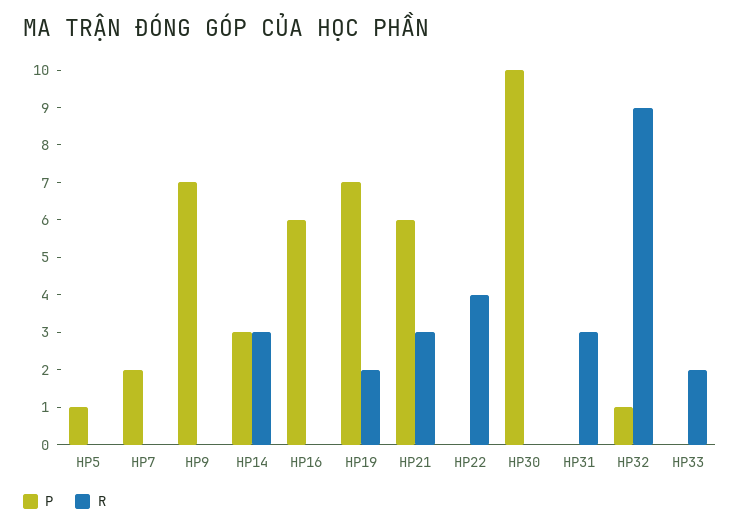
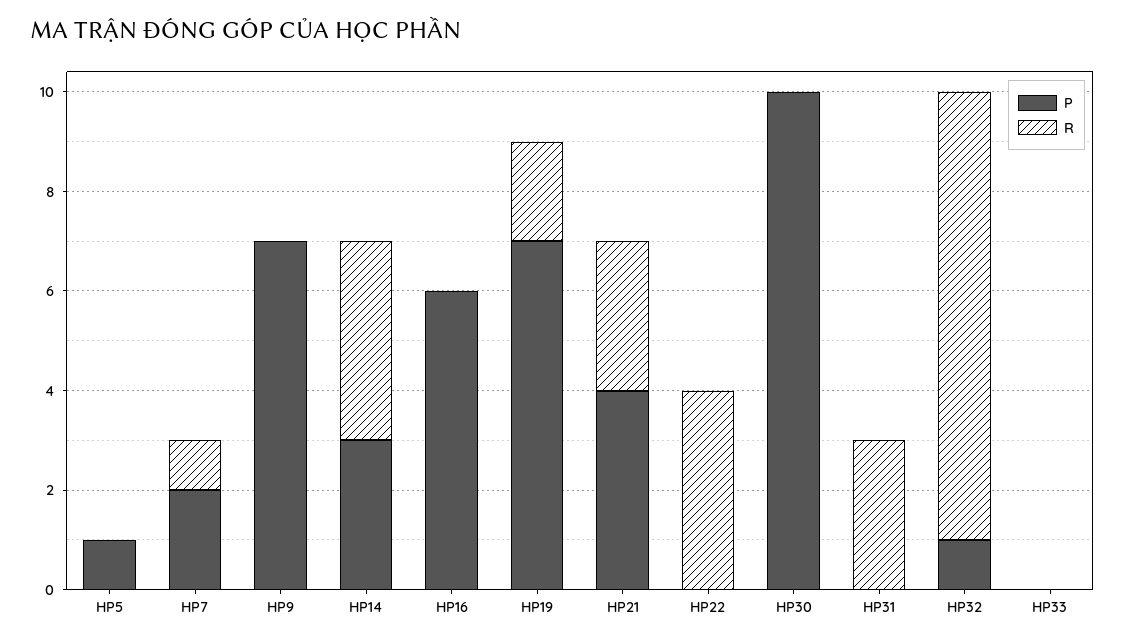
R, HP7: 0 -> 1
R, HP14: 3 -> 4
P, HP21: 6 -> 4
R, HP33: 2 -> 0

